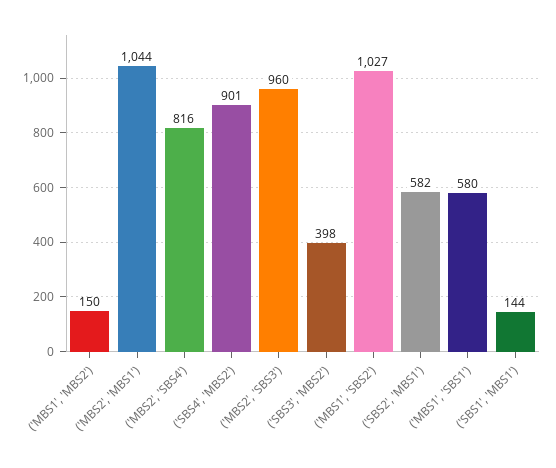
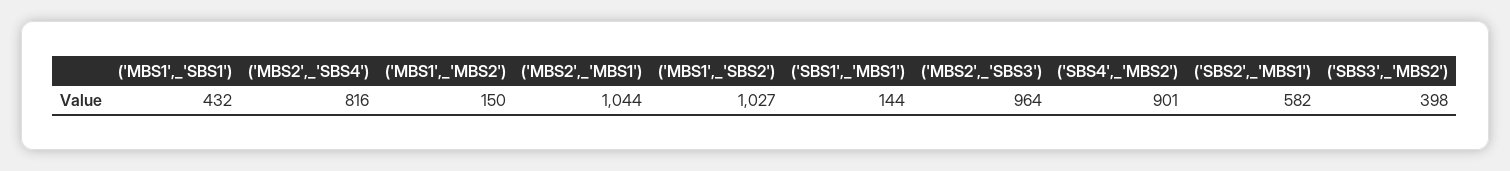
('MBS2', 'SBS3'): 960 -> 964
('MBS1', 'SBS1'): 580 -> 432

